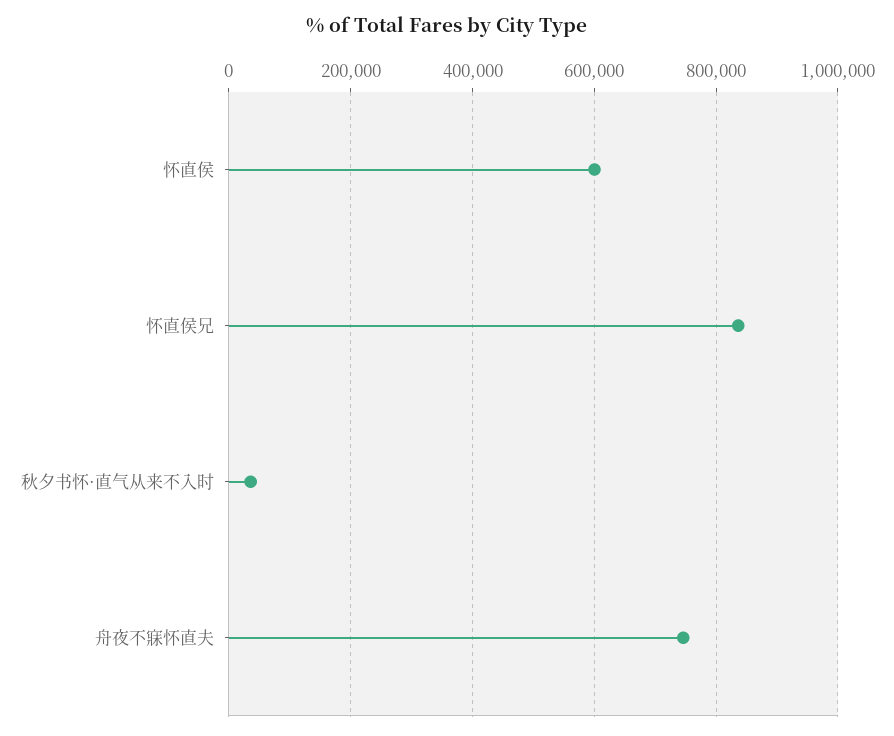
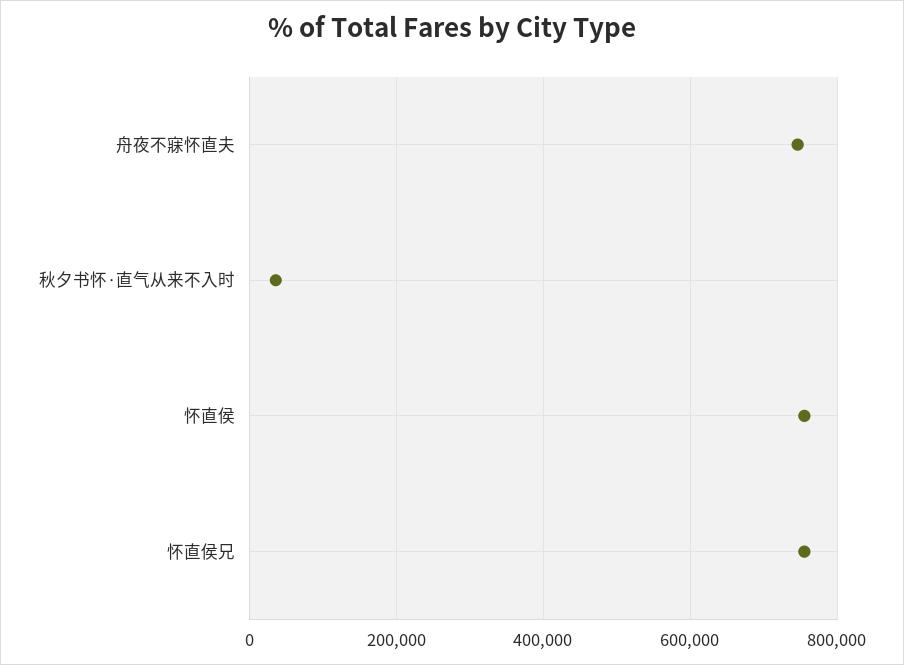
怀直侯: 600000 -> 760000
怀直侯兄: 840000 -> 760000

